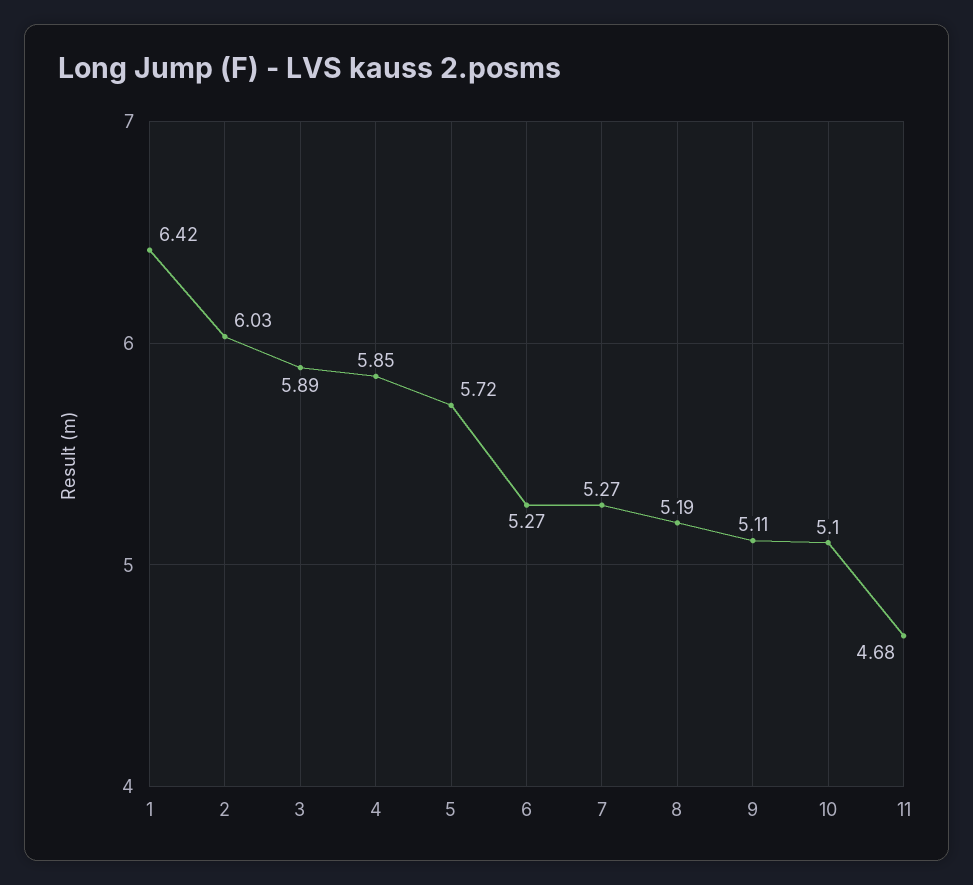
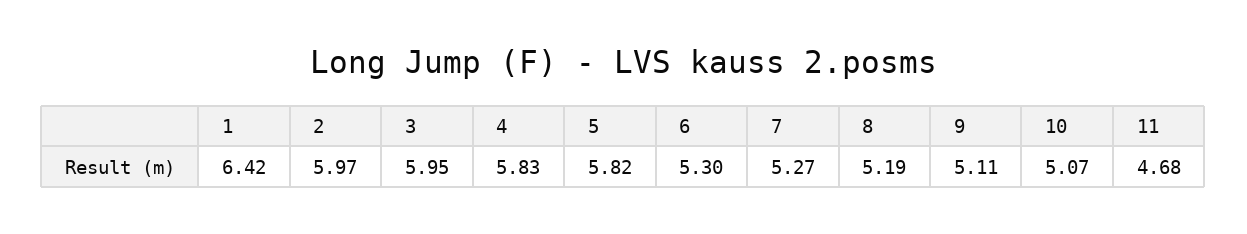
2: 6.03 -> 5.97
3: 5.89 -> 5.95
4: 5.85 -> 5.83
5: 5.72 -> 5.82
6: 5.27 -> 5.3
10: 5.1 -> 5.07

